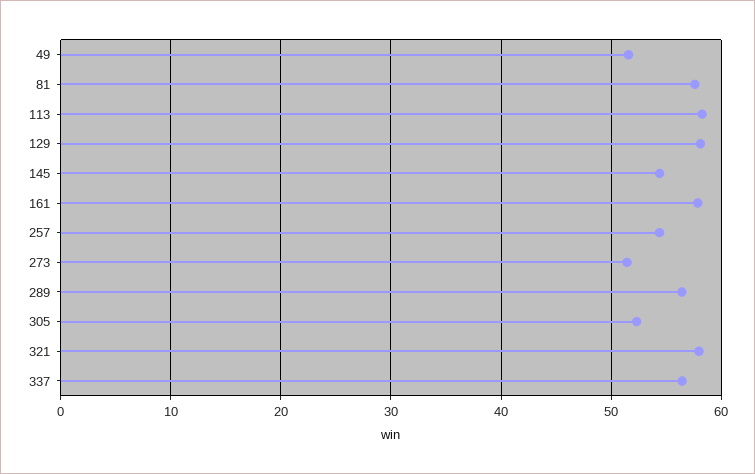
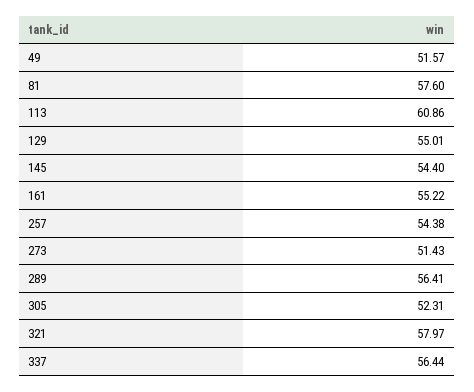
113: 58 -> 60.86
129: 58 -> 55.01
161: 58 -> 55.22

